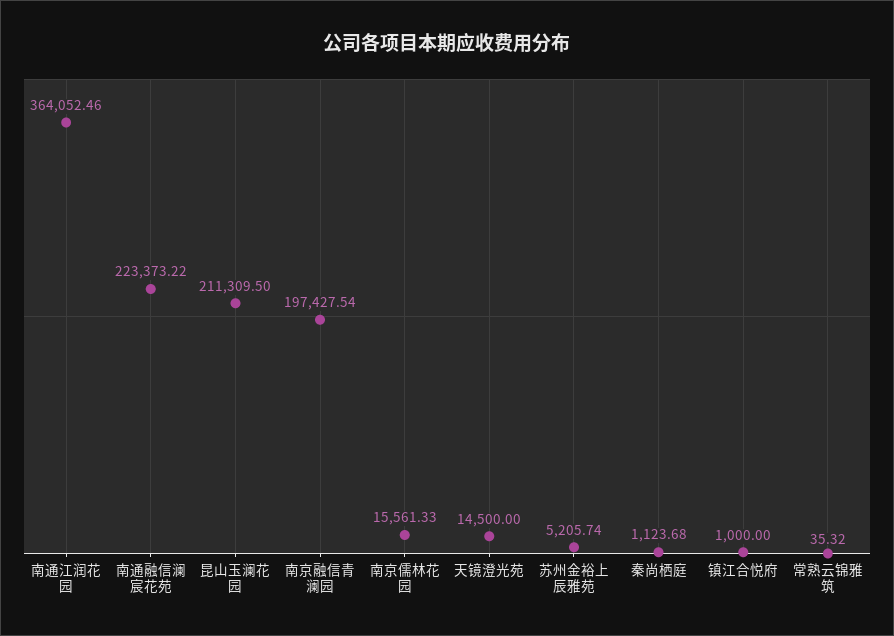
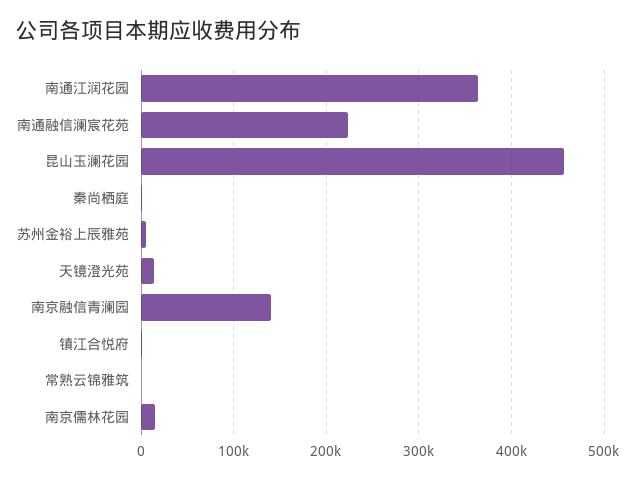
昆山玉澜花园: 211309.5 -> 460000
南京融信青澜园: 197427.54 -> 140000

